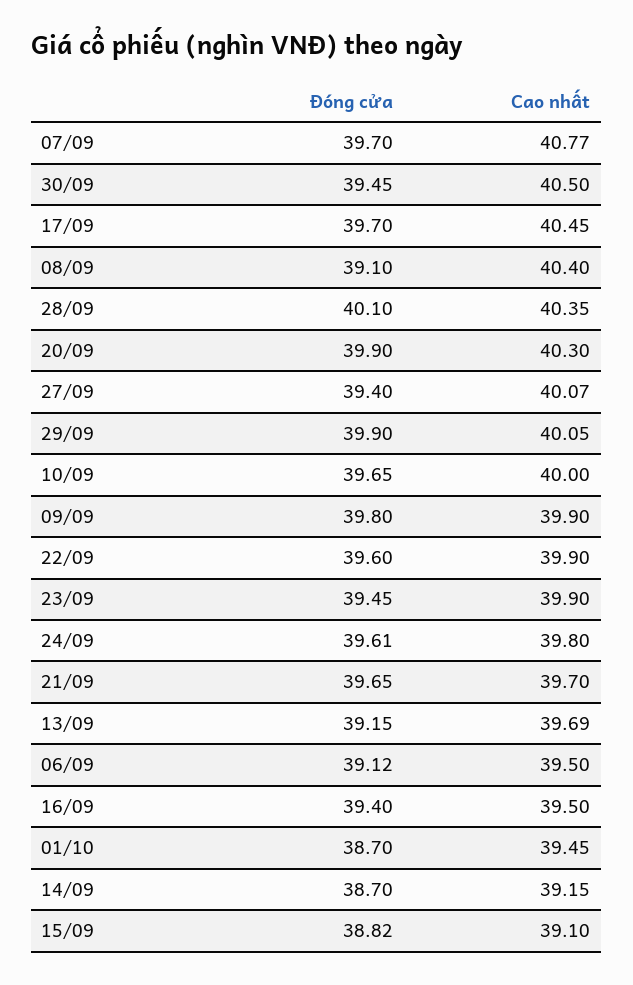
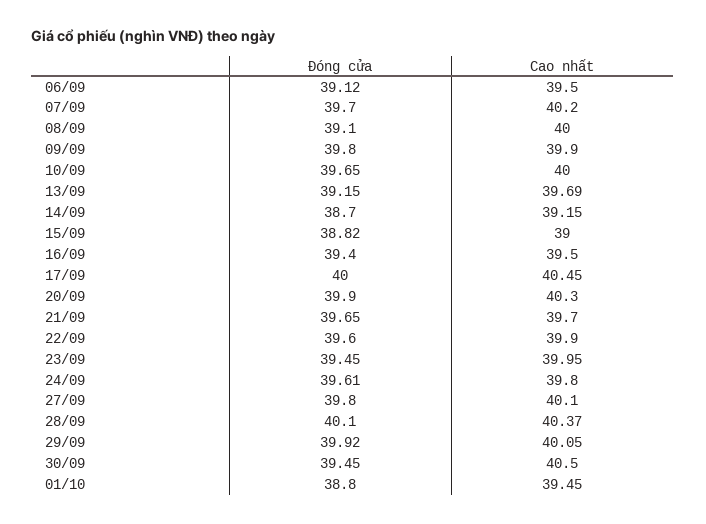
Cao nhất, 07/09: 40.77 -> 40.2
Đóng cửa, 17/09: 39.7 -> 40
Cao nhất, 08/09: 40.4 -> 40
Cao nhất, 28/09: 40.35 -> 40.37
Đóng cửa, 27/09: 39.4 -> 39.8
Cao nhất, 27/09: 40.07 -> 40.1
Đóng cửa, 29/09: 39.9 -> 39.92
Cao nhất, 23/09: 39.9 -> 39.95
Đóng cửa, 01/10: 38.7 -> 38.8
Cao nhất, 15/09: 39.1 -> 39

